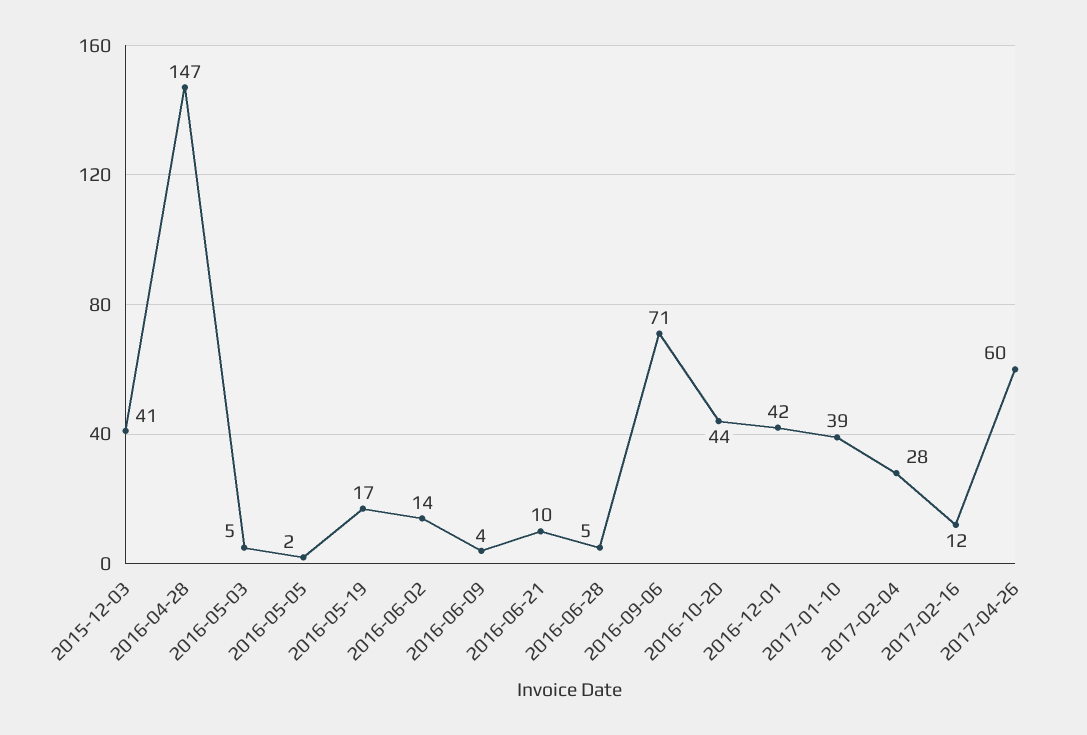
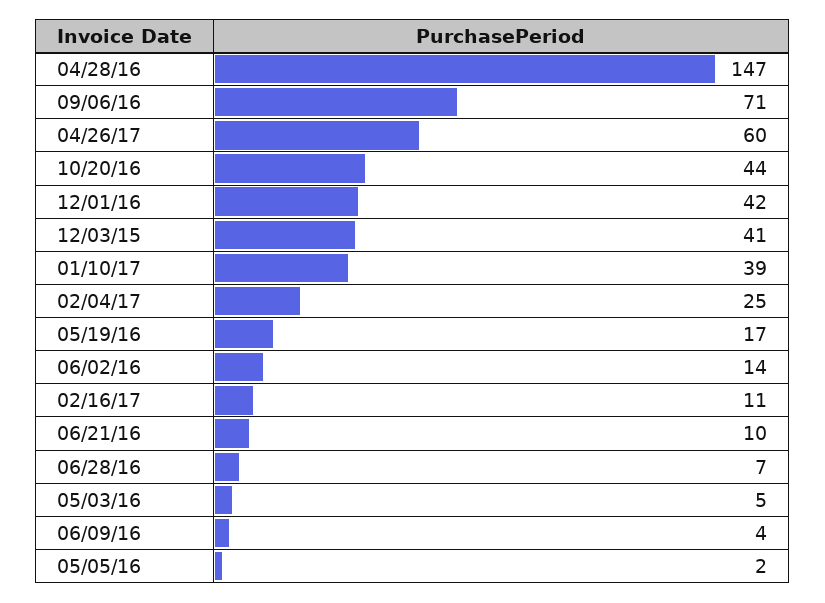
2016-06-28: 5 -> 7
2017-02-04: 28 -> 25
2017-02-16: 12 -> 11

